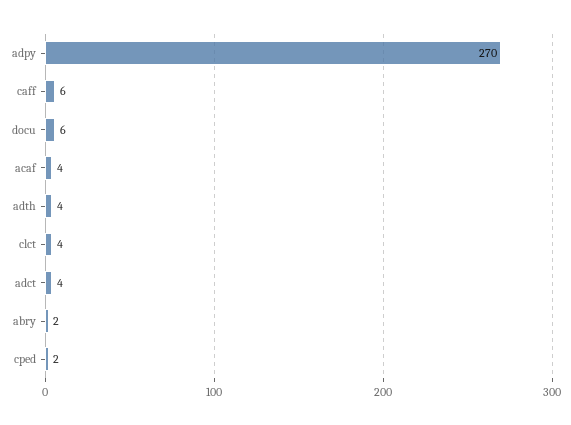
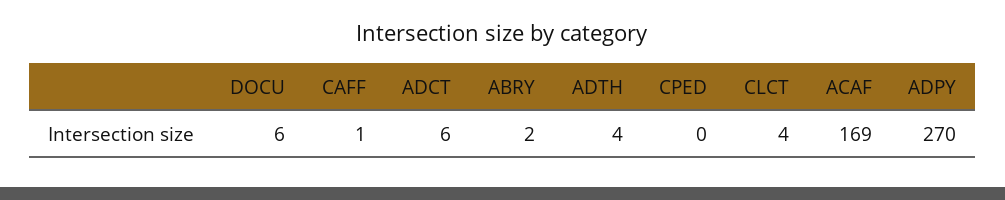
caff: 6 -> 1
acaf: 4 -> 169
adct: 4 -> 6
cped: 2 -> 0

